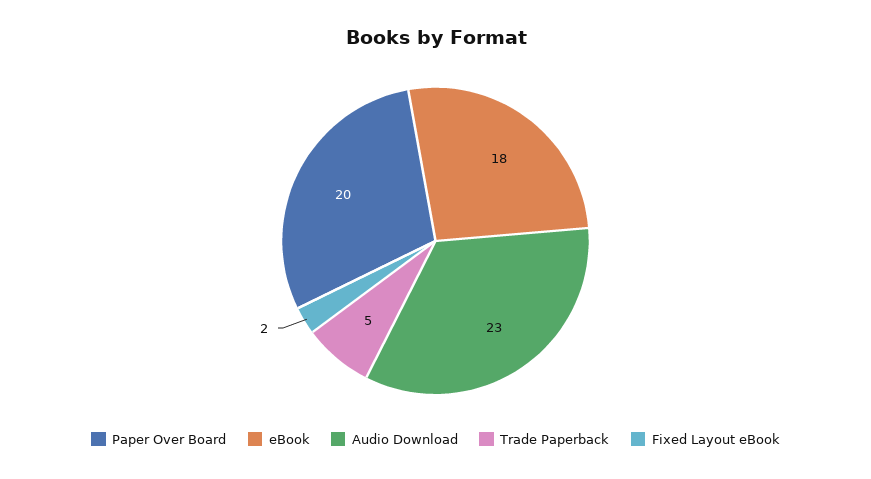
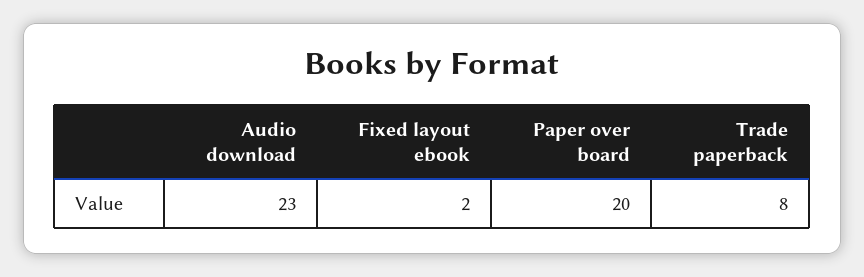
eBook: 18 -> none
Trade Paperback: 5 -> 8

